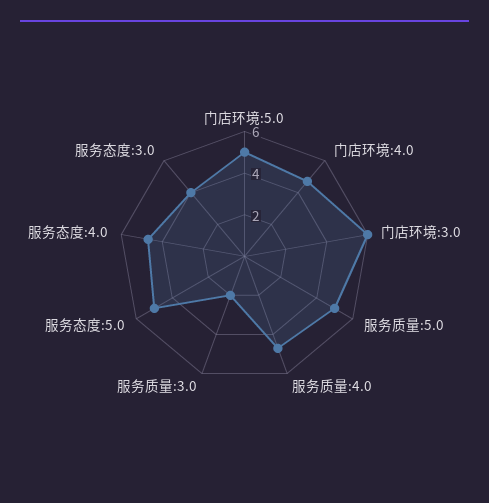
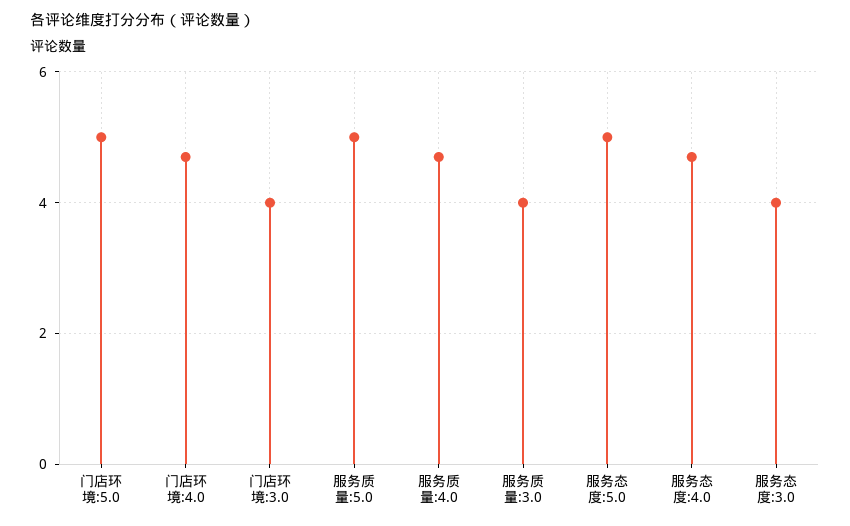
门店环境:3.0: 6 -> 4
服务质量:3.0: 2 -> 4

